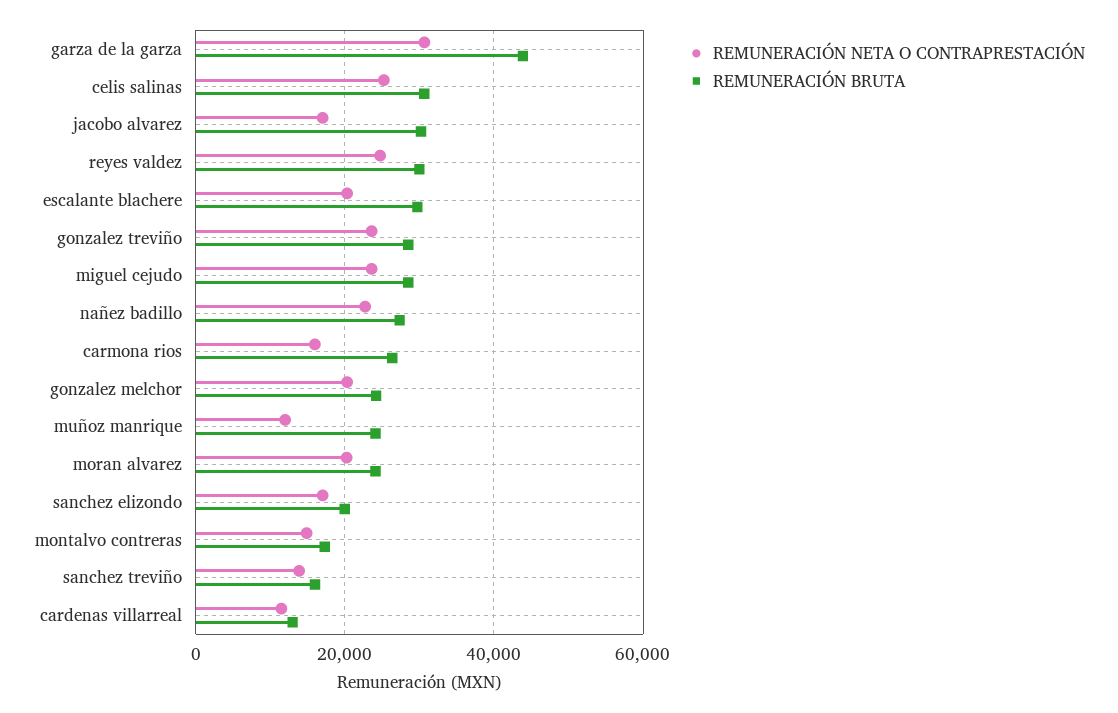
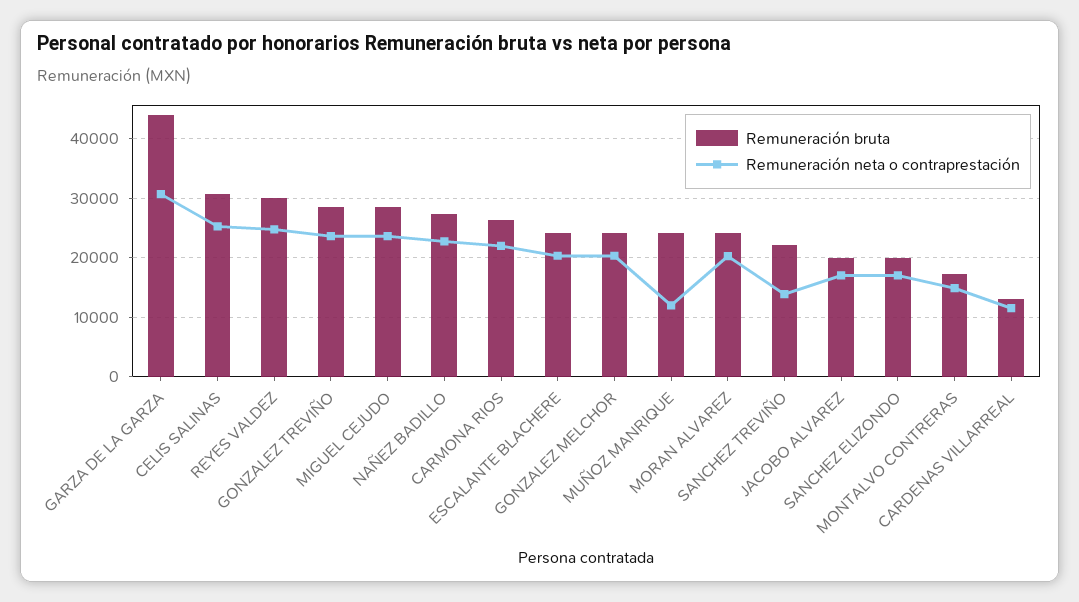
REMUNERACIÓN BRUTA, jacobo alvarez: 30000 -> 20000
REMUNERACIÓN BRUTA, escalante blachere: 30000 -> 24000
REMUNERACIÓN NETA O CONTRAPRESTACIÓN, carmona rios: 16000 -> 22000
REMUNERACIÓN BRUTA, sanchez treviño: 16000 -> 22000

